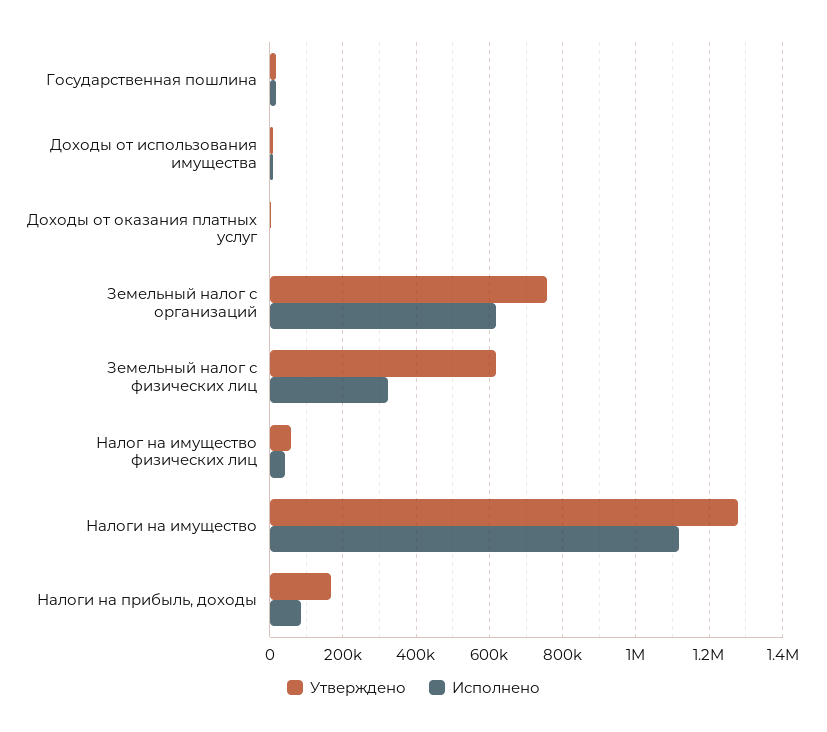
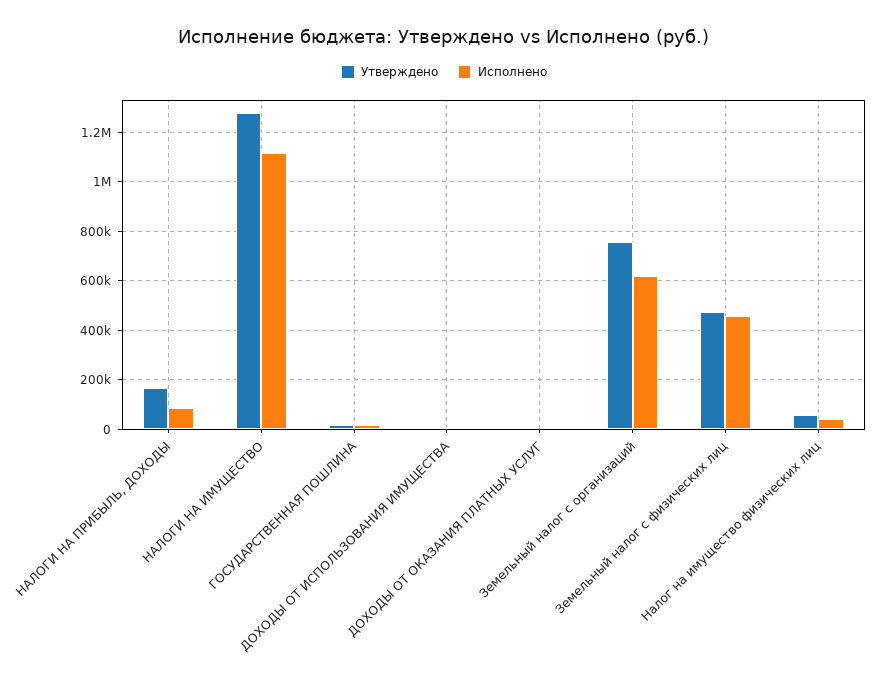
Утверждено, Земельный налог с физических лиц: 620000 -> 475000
Исполнено, Земельный налог с физических лиц: 320000 -> 450000

